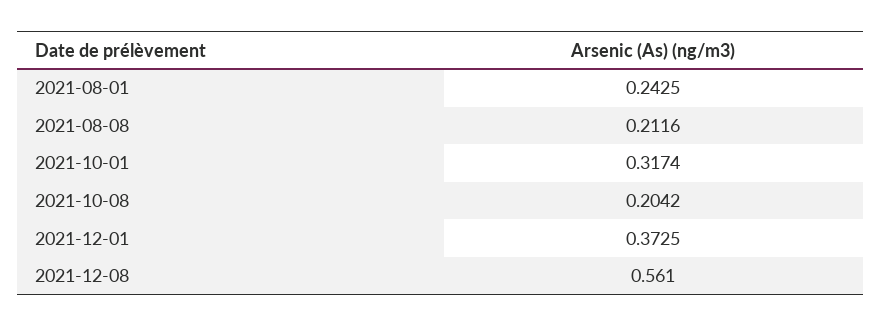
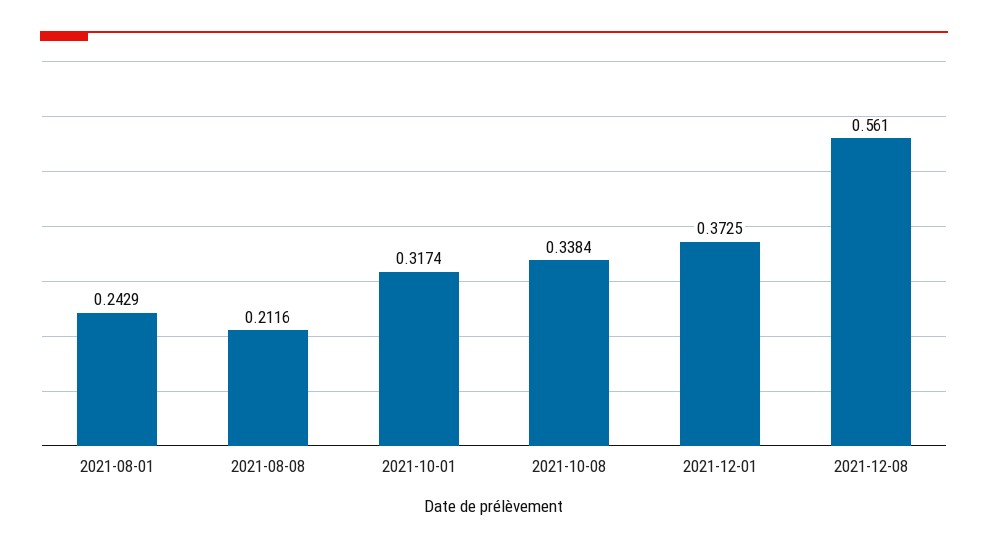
2021-08-01: 0.2425 -> 0.2429
2021-10-08: 0.2042 -> 0.3384

